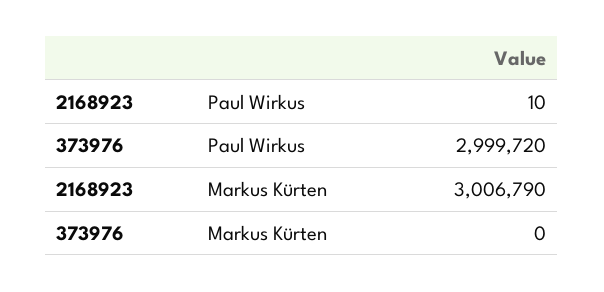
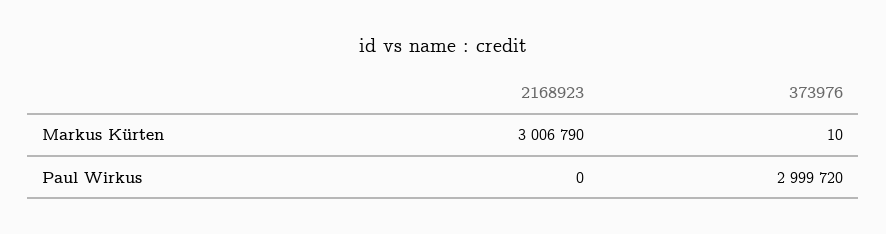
2168923, Paul Wirkus: 10 -> 0
373976, Markus Kürten: 0 -> 10

